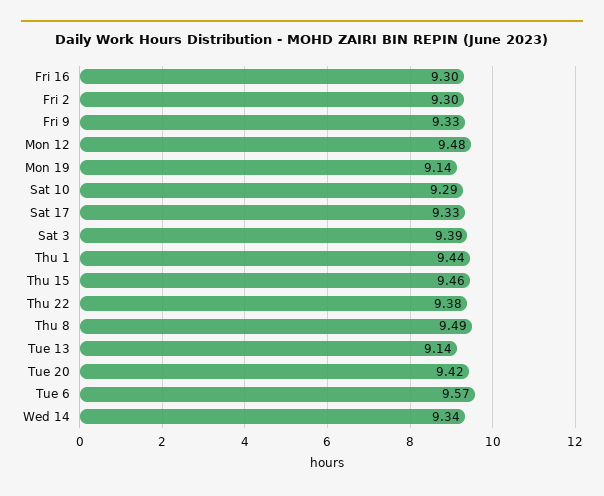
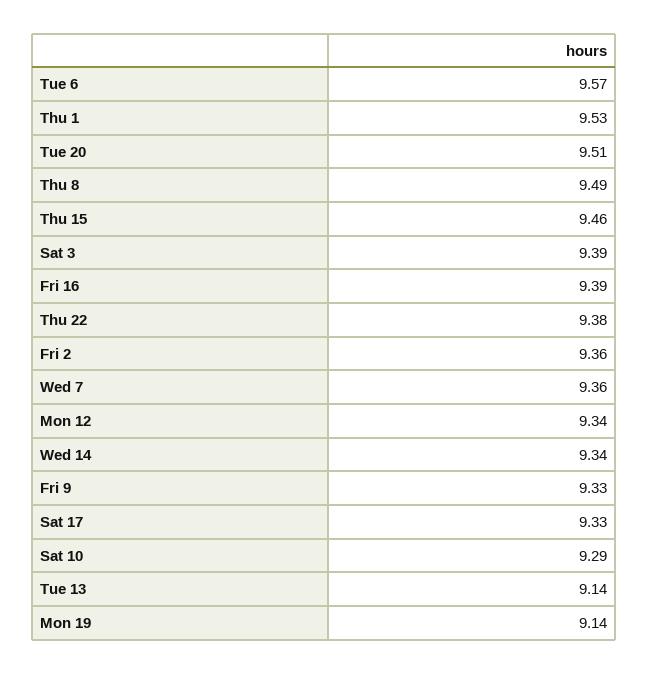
Fri 16: 9.3 -> 9.39
Fri 2: 9.3 -> 9.36
Mon 12: 9.48 -> 9.34
Thu 1: 9.44 -> 9.53
Tue 20: 9.42 -> 9.51
Wed 7: none -> 9.36

